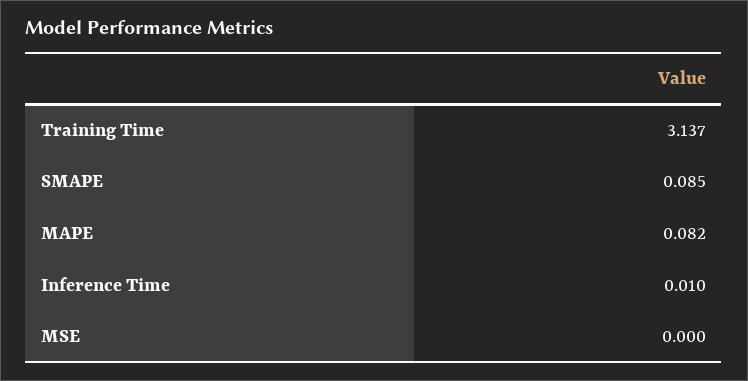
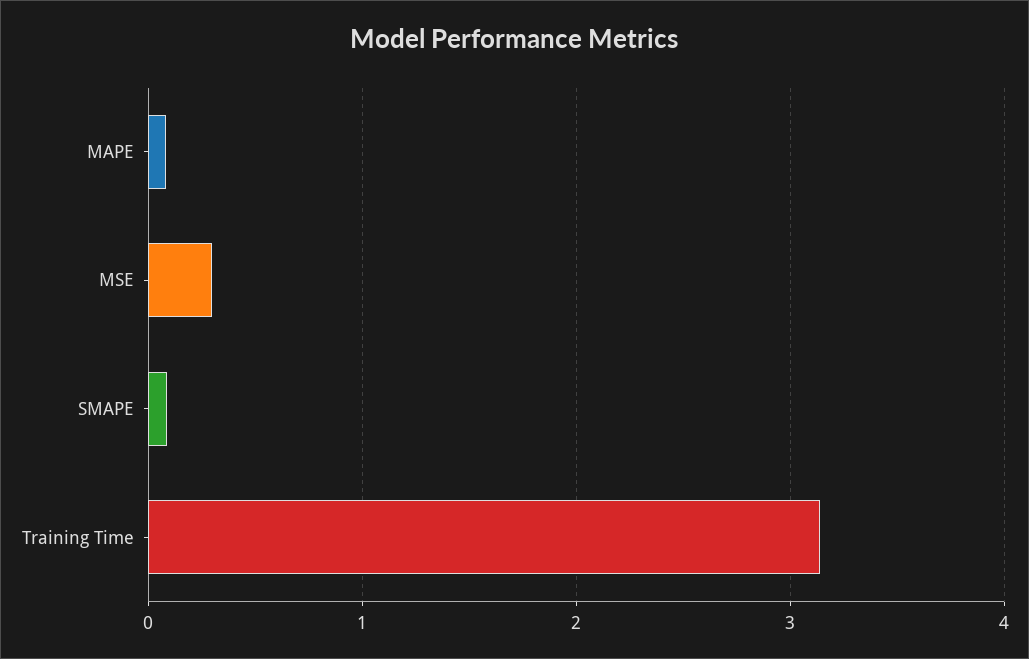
Inference Time: 0.01 -> none
MSE: 0 -> 0.3

